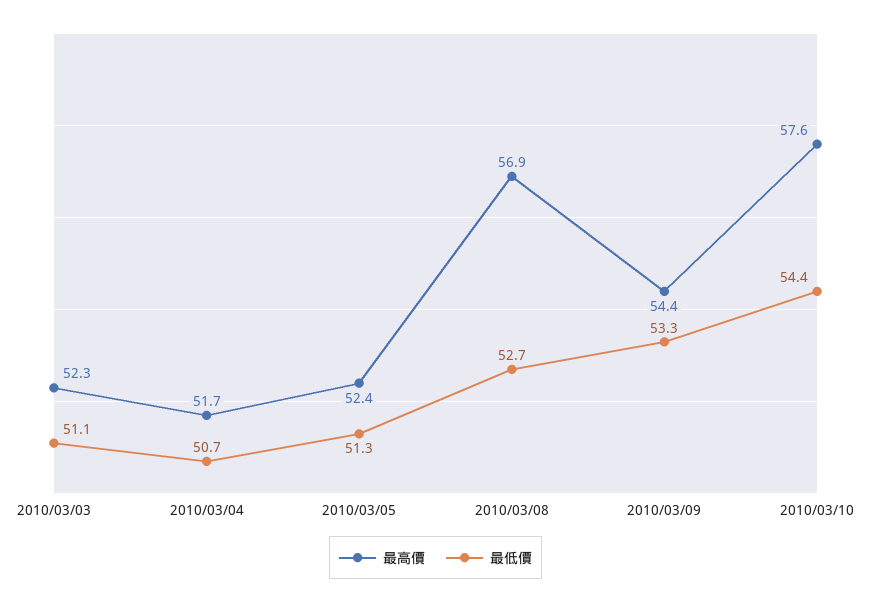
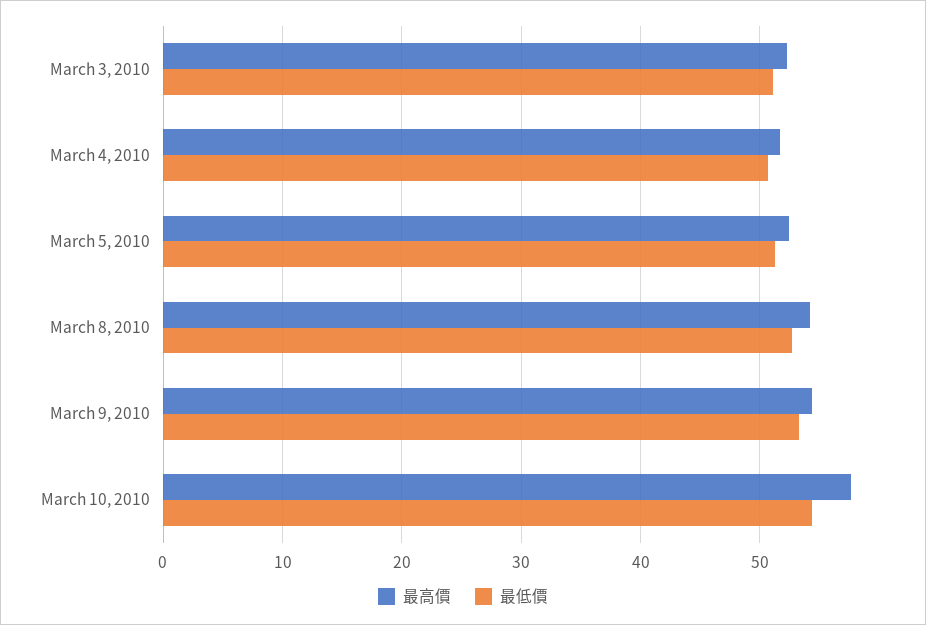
最高價, 2010/03/08: 56.9 -> 54

